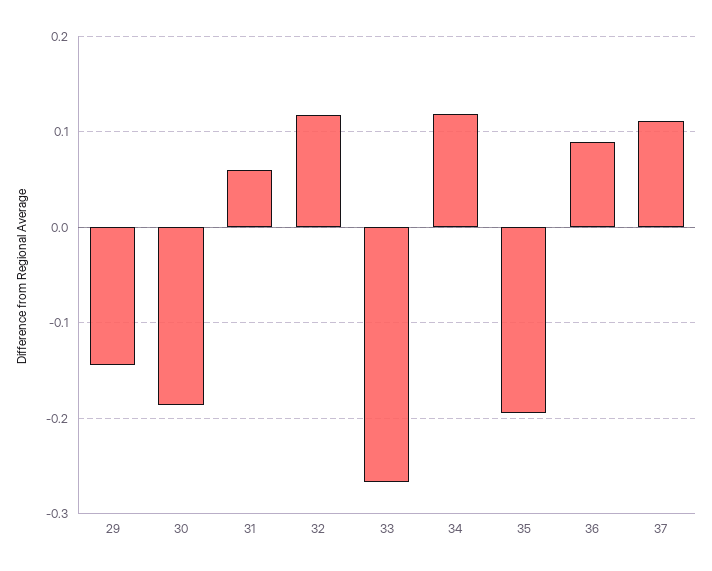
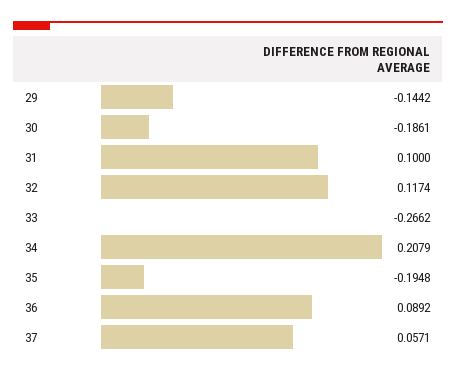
31: 0.06 -> 0.1
34: 0.12 -> 0.2079
37: 0.11 -> 0.0571

